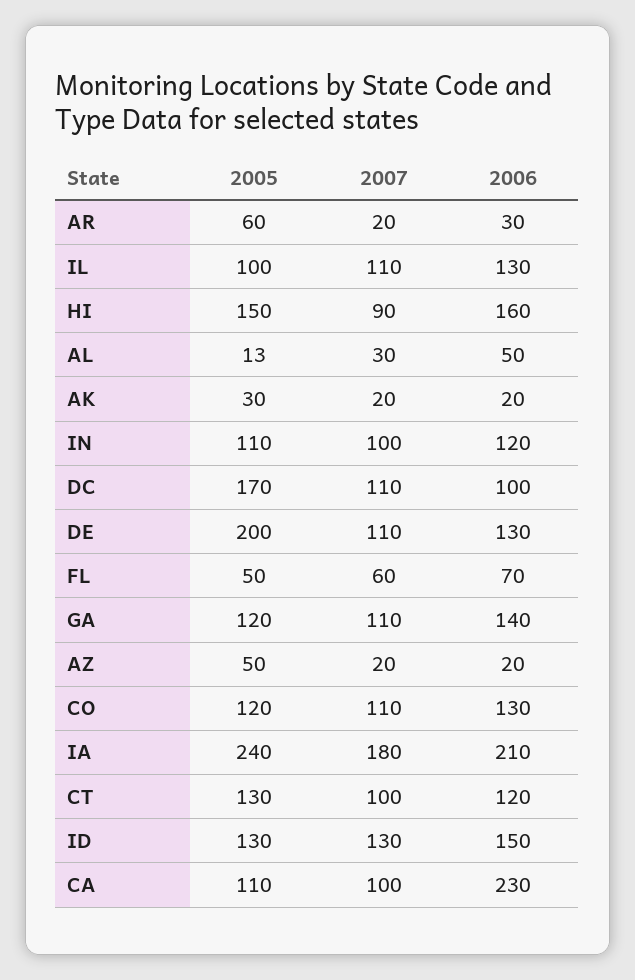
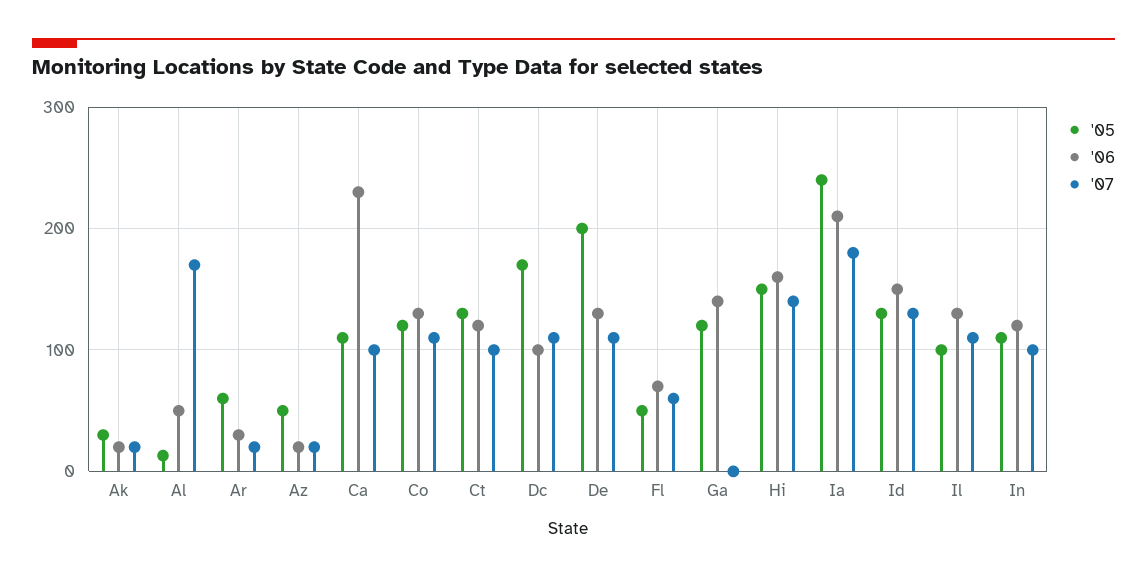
2007, HI: 90 -> 140
2007, AL: 30 -> 170
2007, GA: 110 -> 0

